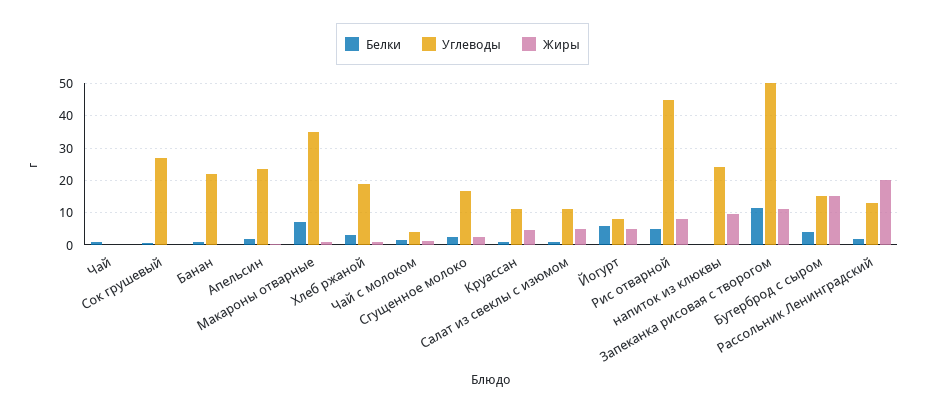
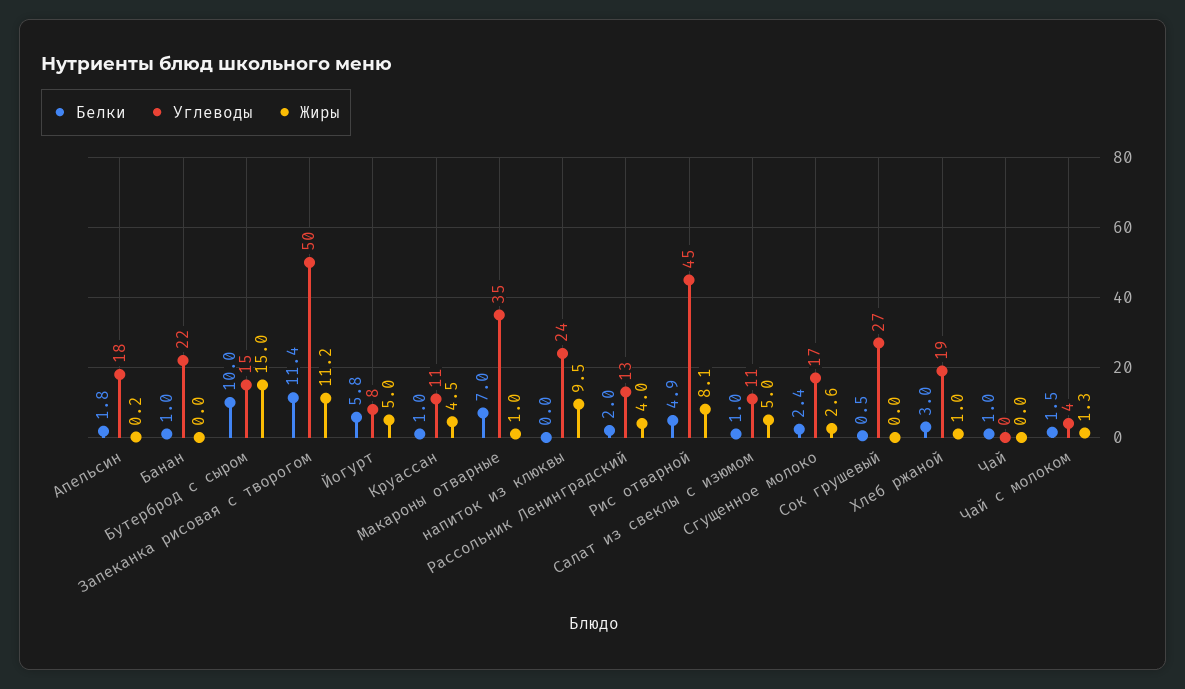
Углеводы, Апельсин: 24 -> 18
Белки, Бутерброд с сыром: 4 -> 10
Жиры, Рассольник Ленинградский: 20 -> 4

